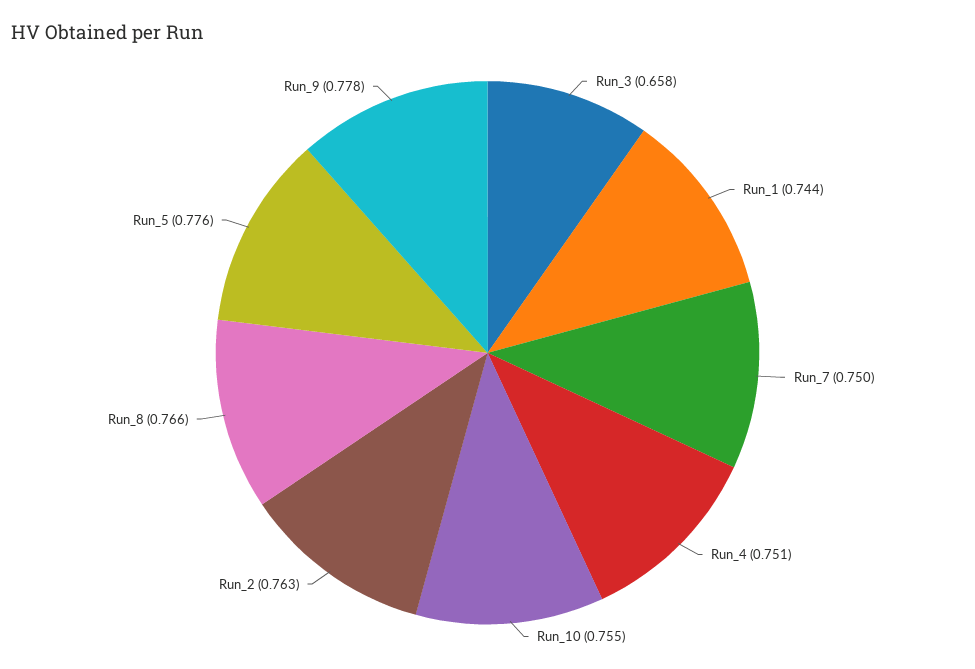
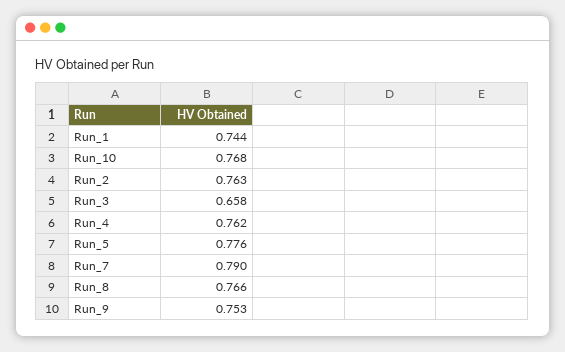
Run_7: 0.75 -> 0.79
Run_4: 0.751 -> 0.762
Run_10: 0.755 -> 0.768
Run_9: 0.778 -> 0.753

